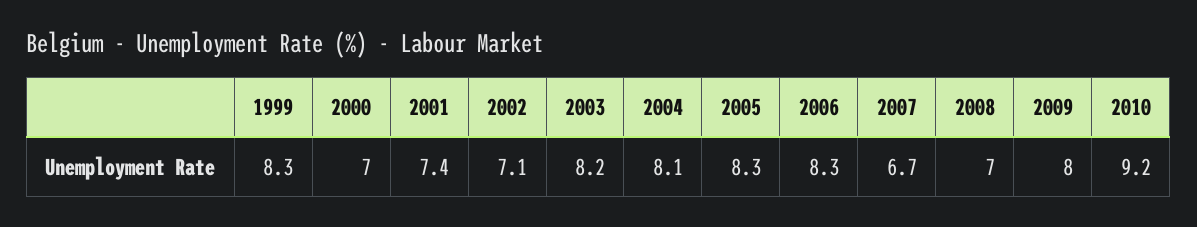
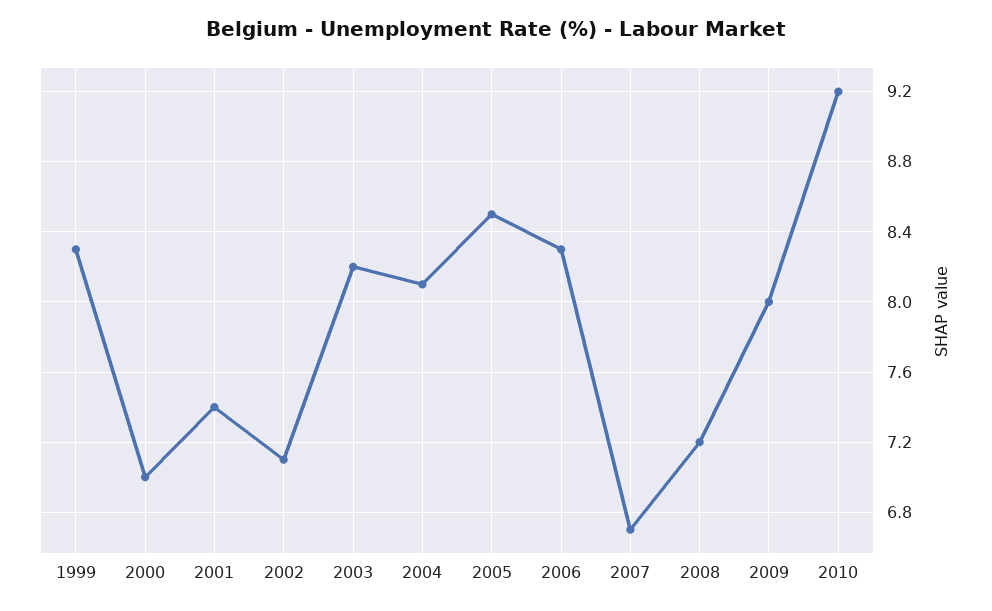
2005: 8.3 -> 8.5
2008: 7 -> 7.2

